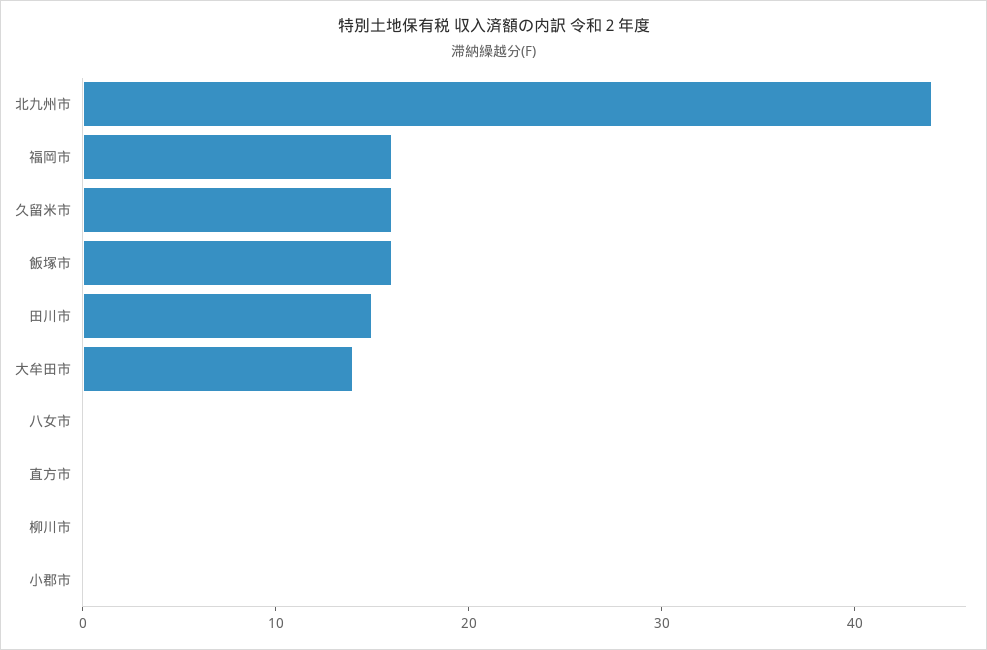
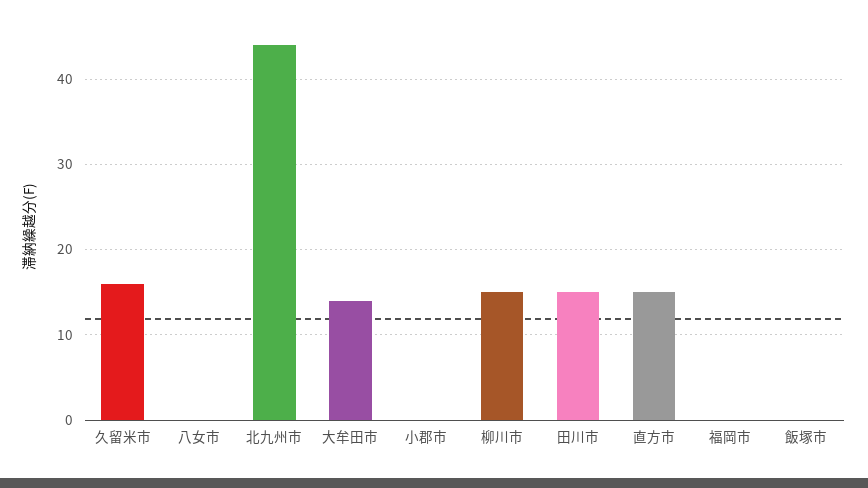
福岡市: 16 -> 0
飯塚市: 16 -> 0
直方市: 0 -> 15
柳川市: 0 -> 15

